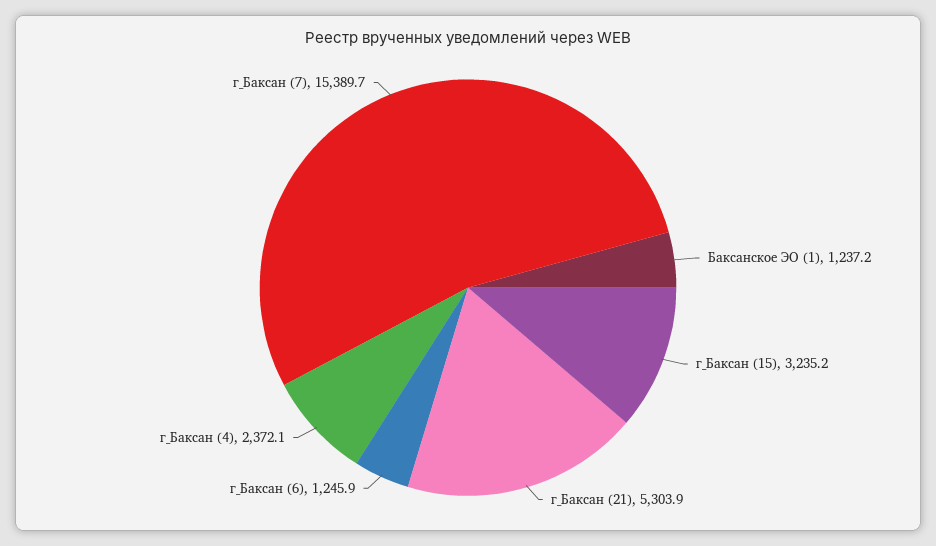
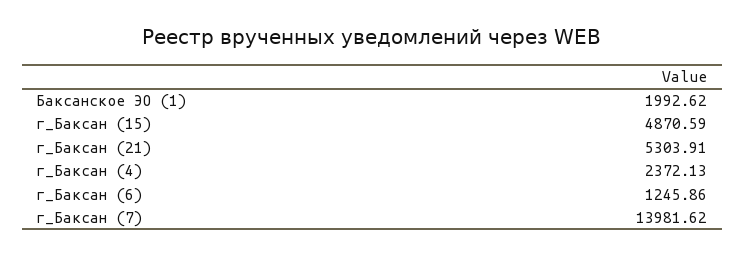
Баксанское ЭО (1): 1237.2 -> 1992.62
г_Баксан (15): 3235.2 -> 4870.59
г_Баксан (7): 15389.7 -> 13981.62

